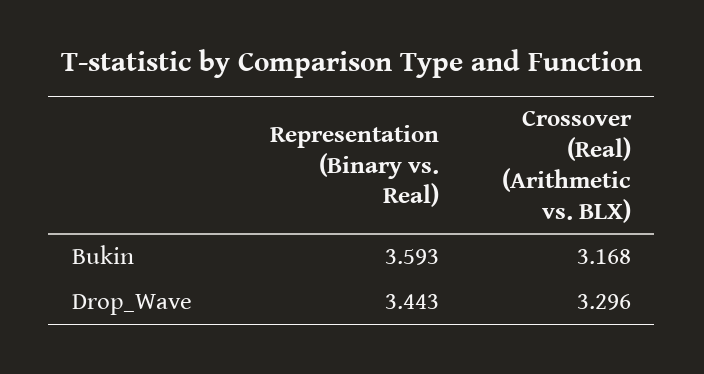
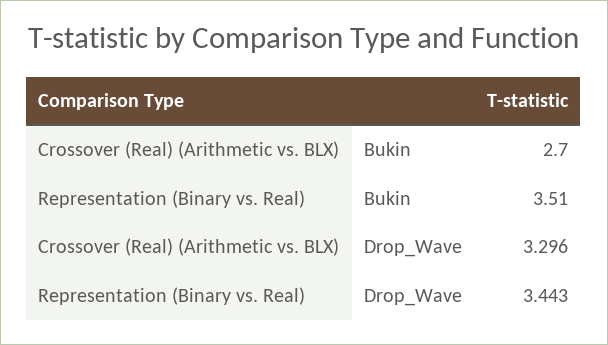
Representation (Binary vs. Real), Bukin: 3.593 -> 3.51
Crossover (Real) (Arithmetic vs. BLX), Bukin: 3.168 -> 2.7

